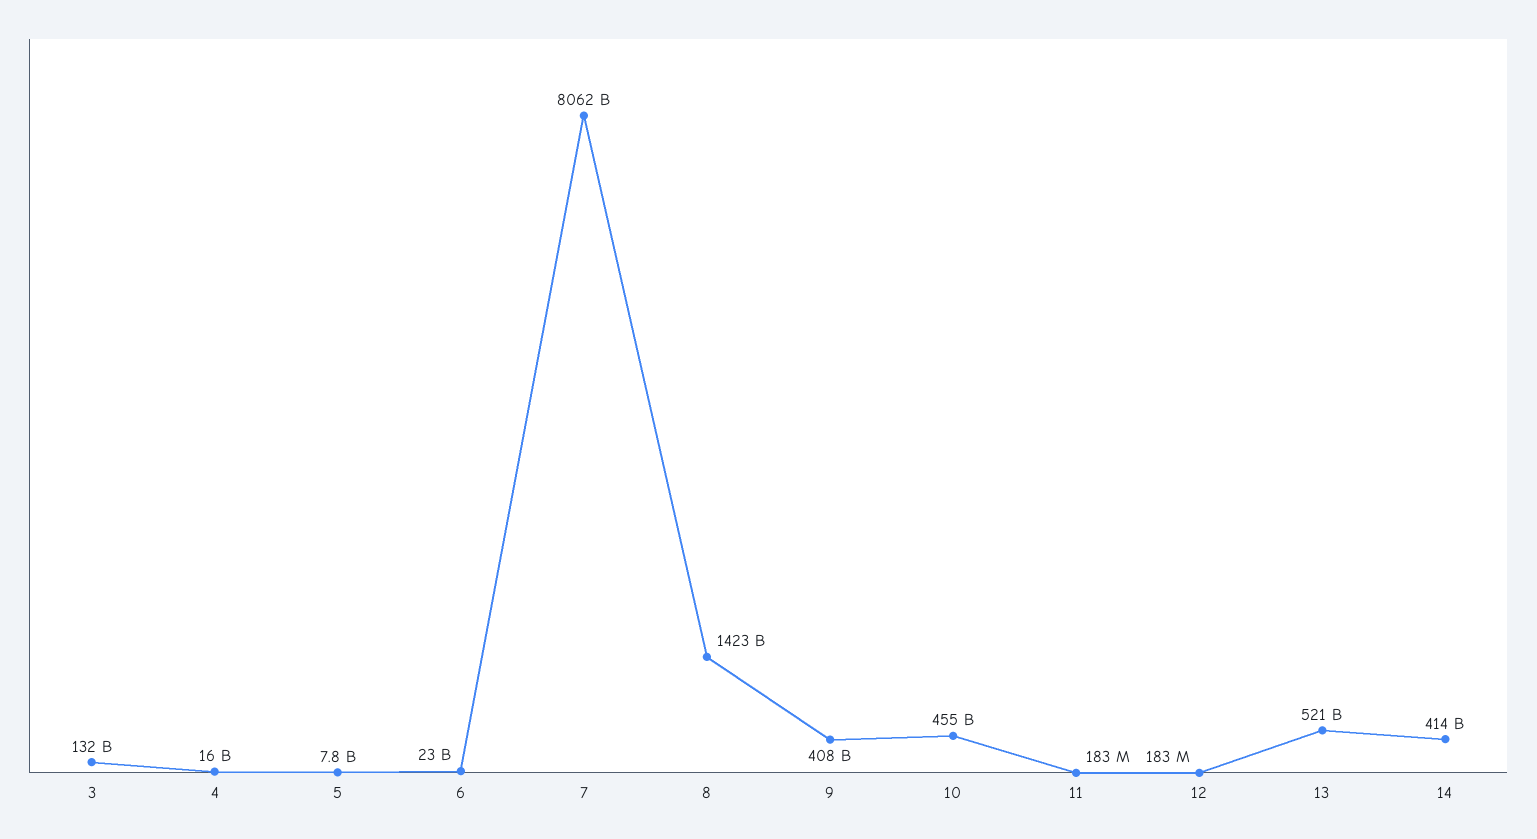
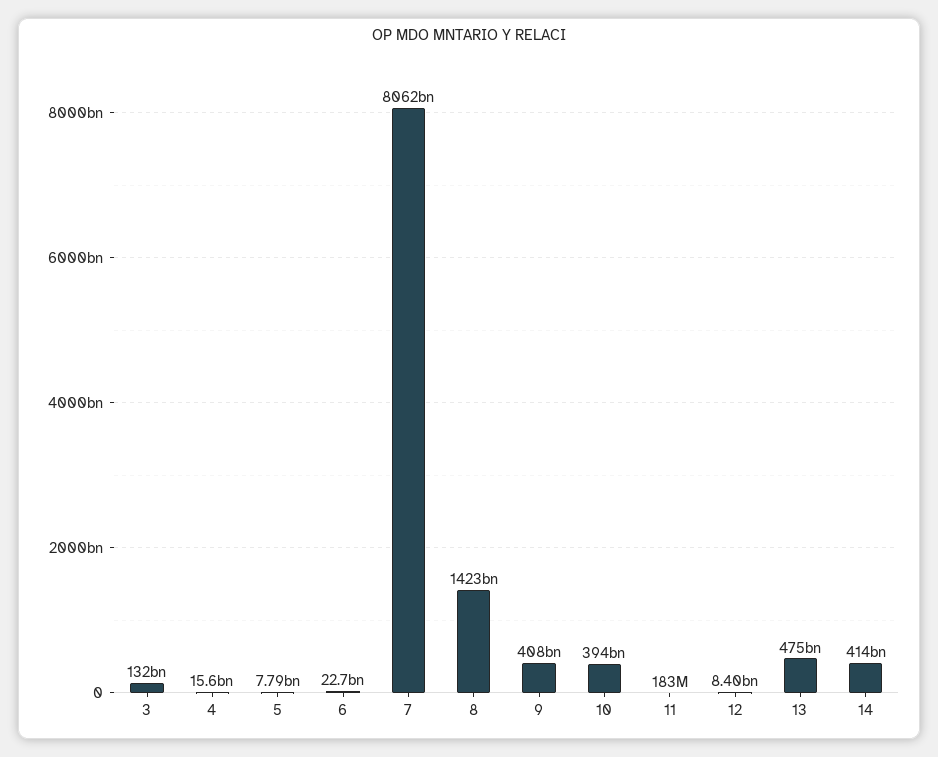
10: 455000000000 -> 394000000000
12: 183000000 -> 8400000000
13: 521000000000 -> 475000000000

